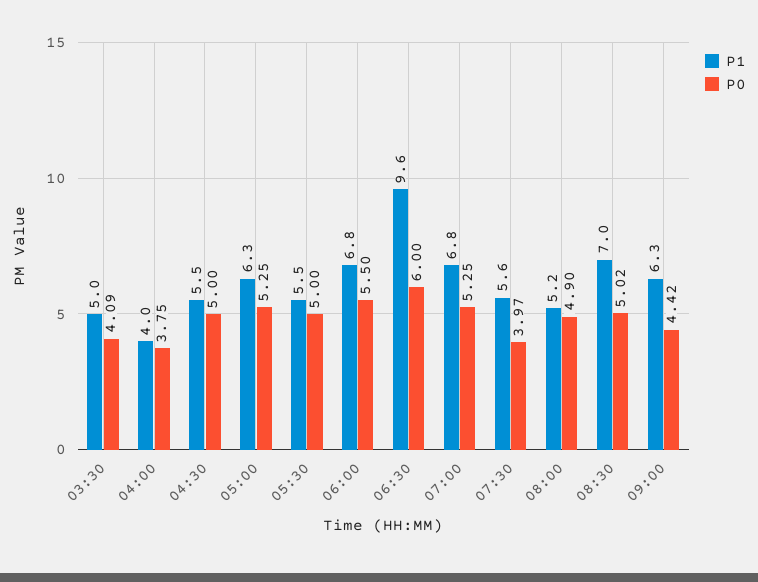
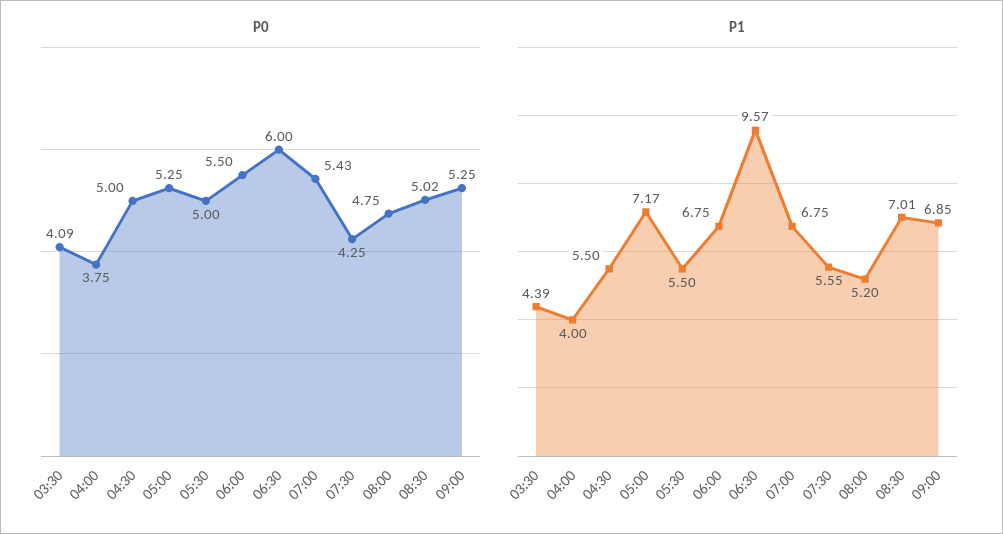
P1, 03:30: 5 -> 4.39
P1, 05:00: 6.3 -> 7.17
P0, 07:00: 5.25 -> 5.43
P0, 07:30: 3.97 -> 4.25
P0, 08:00: 4.9 -> 4.75
P1, 09:00: 6.3 -> 6.85
P0, 09:00: 4.42 -> 5.25

